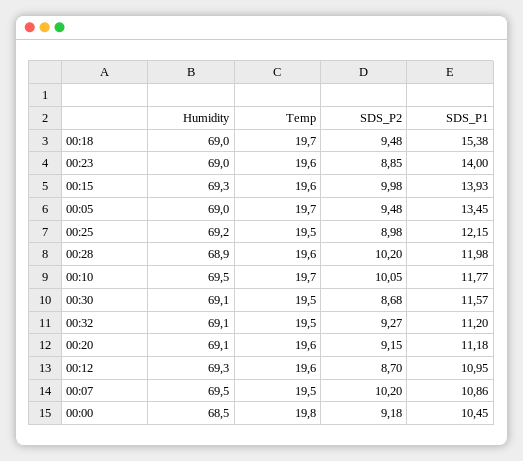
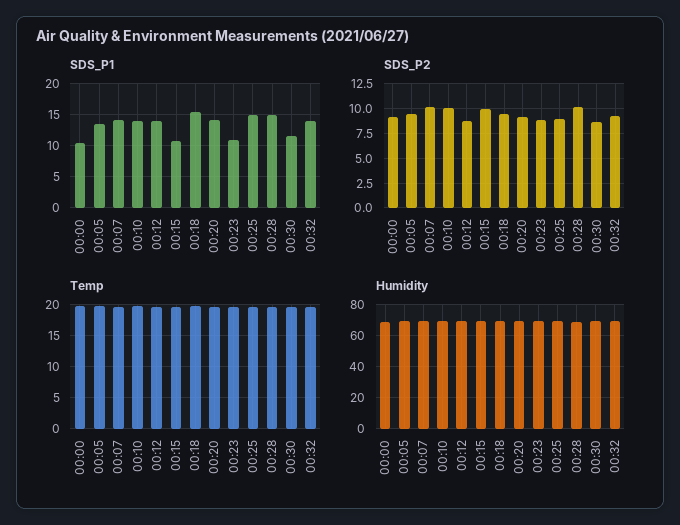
SDS_P1, 00:23: 14 -> 11
SDS_P1, 00:15: 13.93 -> 11
SDS_P1, 00:25: 12.15 -> 15
SDS_P1, 00:28: 11.98 -> 15
SDS_P1, 00:10: 11.77 -> 14
SDS_P1, 00:32: 11.2 -> 14
SDS_P1, 00:20: 11.18 -> 14
SDS_P1, 00:12: 10.95 -> 14
SDS_P1, 00:07: 10.86 -> 14

